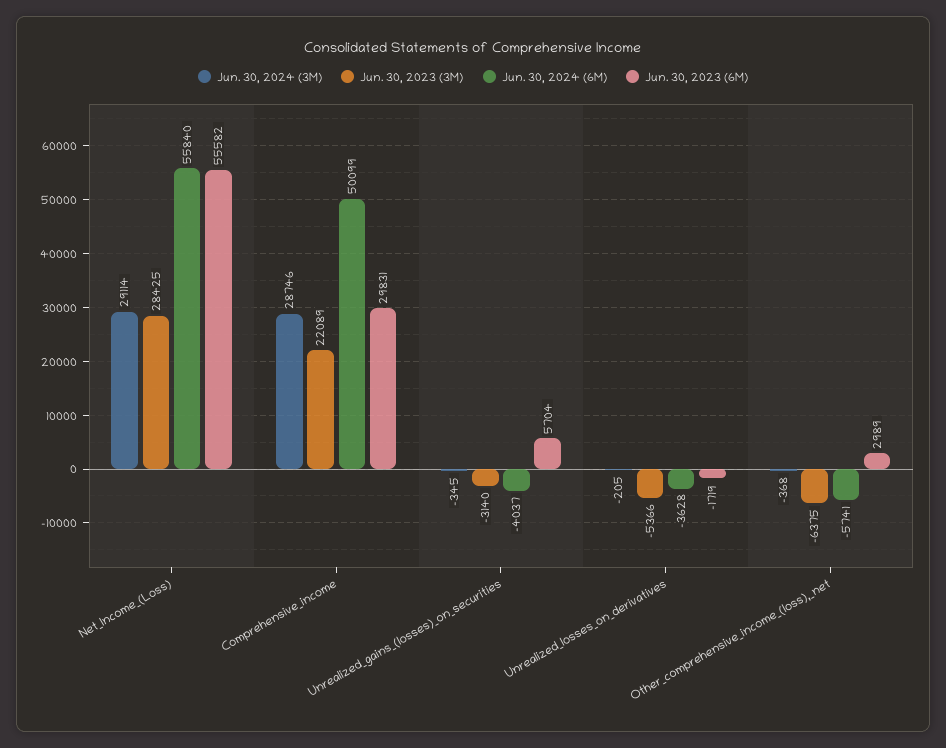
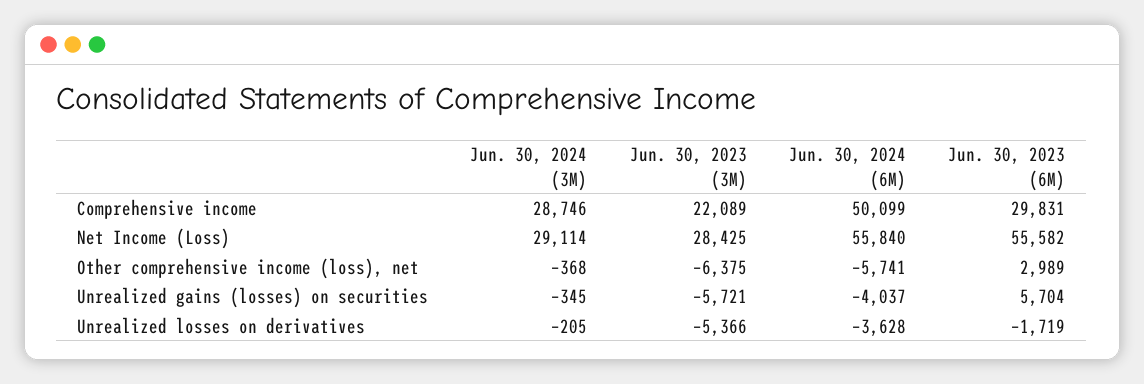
Jun. 30, 2023 (3M), Unrealized_gains_(losses)_on_securities: -3140 -> -5721

